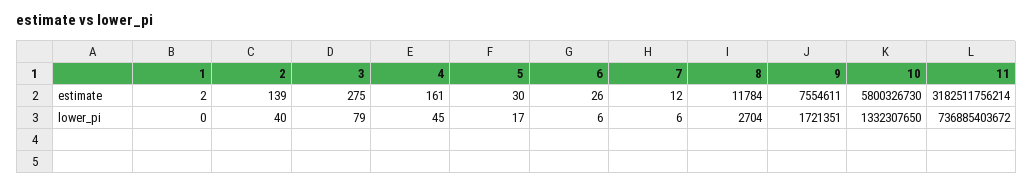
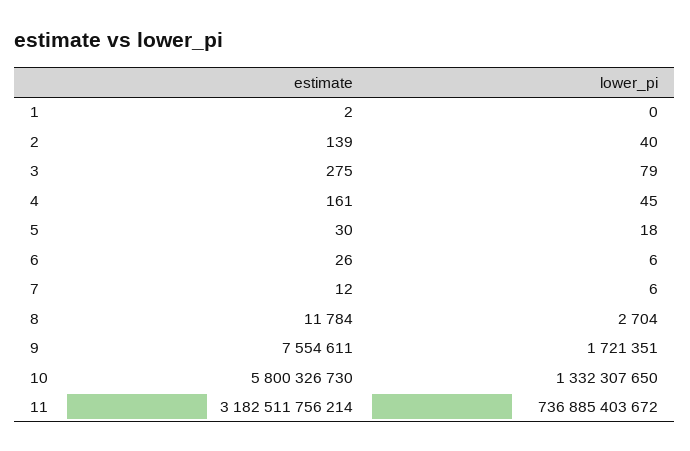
5, lower_pi: 17 -> 18

